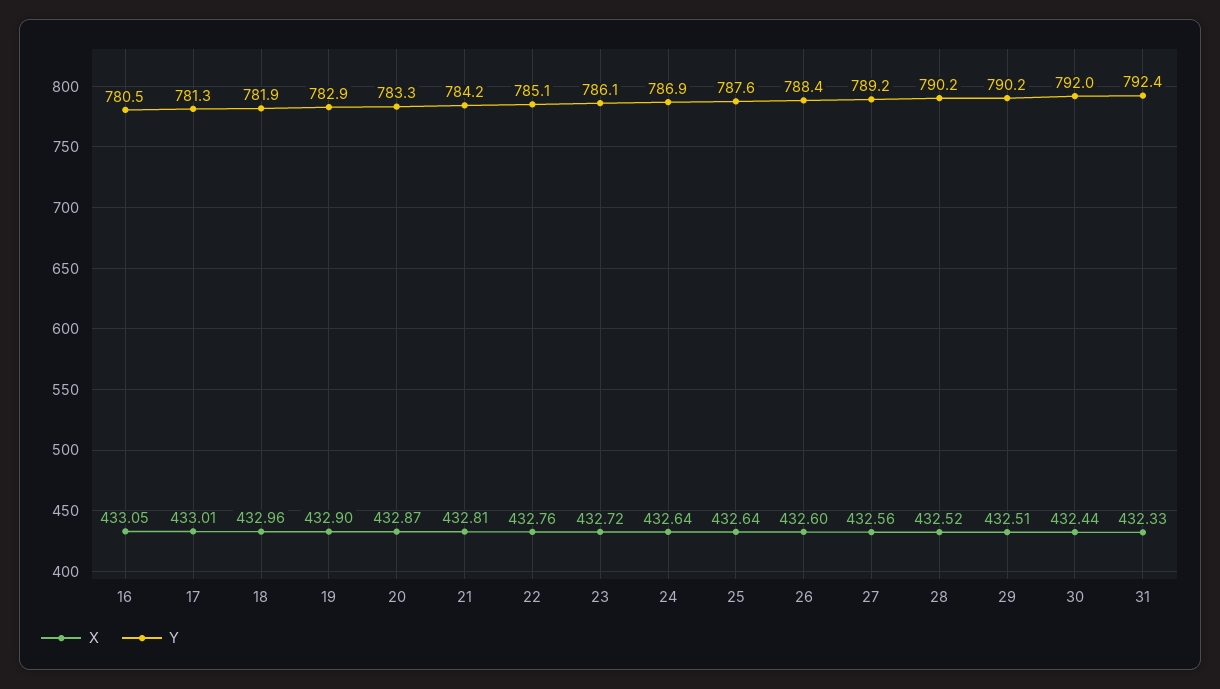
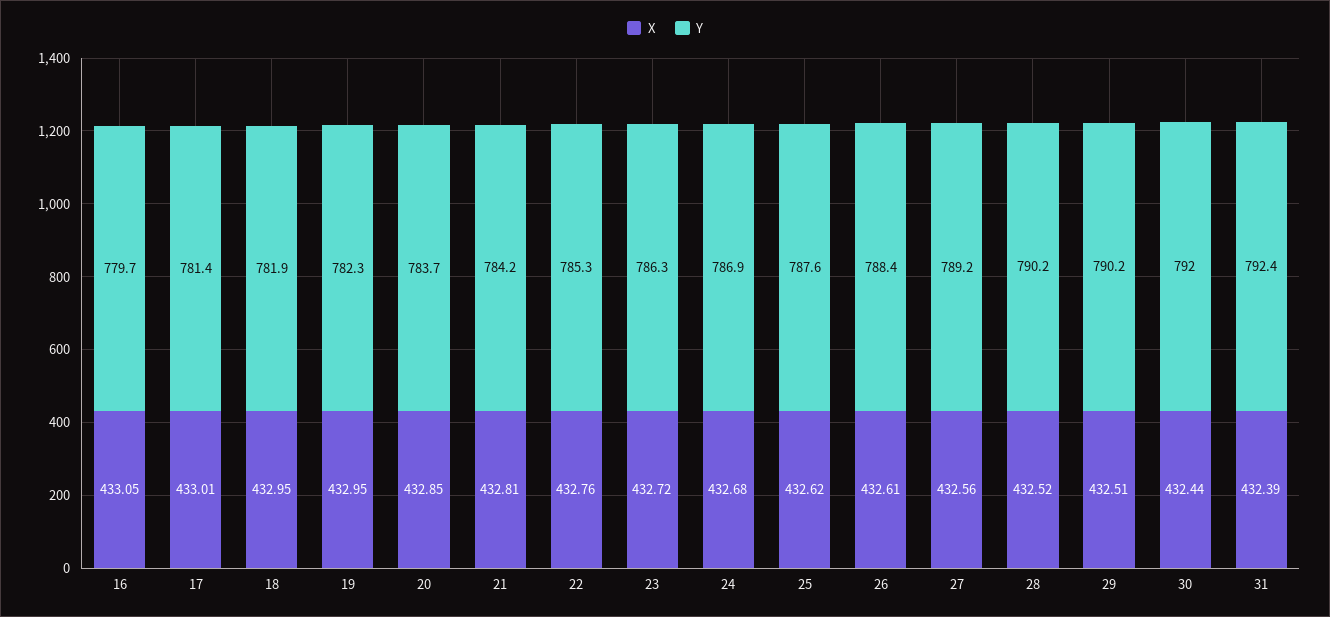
Y, 16: 780.5 -> 779.7
Y, 17: 781.3 -> 781.4
X, 18: 432.96 -> 432.95
X, 19: 432.9 -> 432.95
Y, 19: 782.9 -> 782.3
X, 20: 432.87 -> 432.85
Y, 20: 783.3 -> 783.7
Y, 22: 785.1 -> 785.3
Y, 23: 786.1 -> 786.3
X, 24: 432.64 -> 432.68
X, 25: 432.64 -> 432.62
X, 26: 432.6 -> 432.61
X, 31: 432.33 -> 432.39

